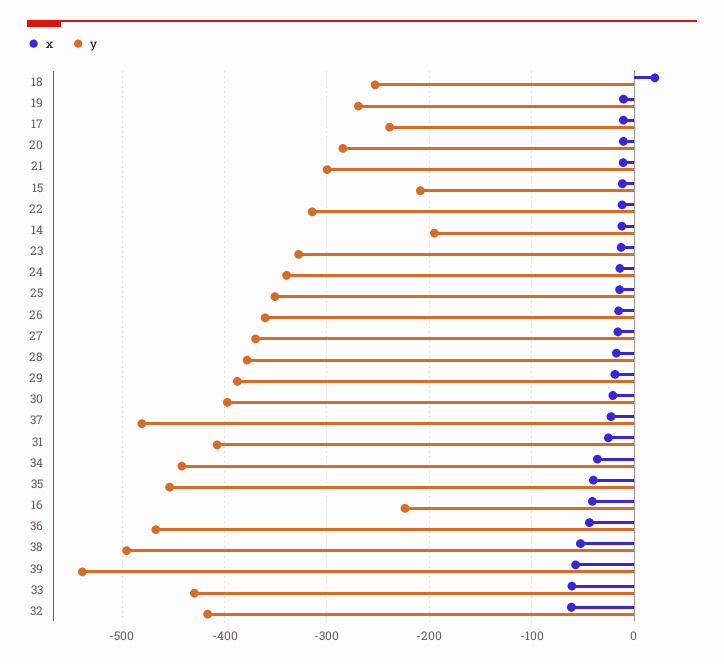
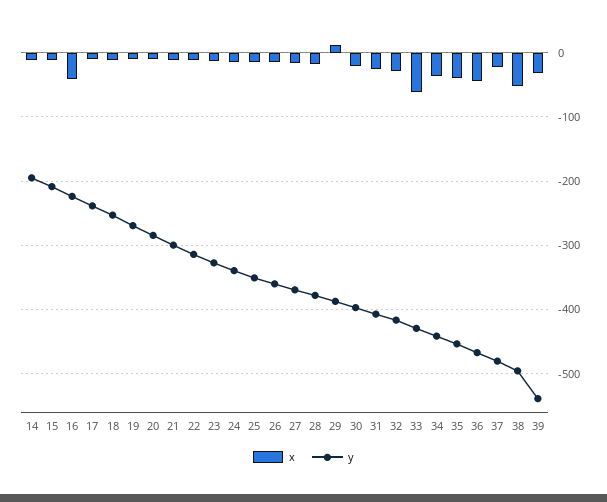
x, 18: 20 -> -10
x, 29: -20 -> 10
x, 39: -60 -> -30
x, 32: -60 -> -30

